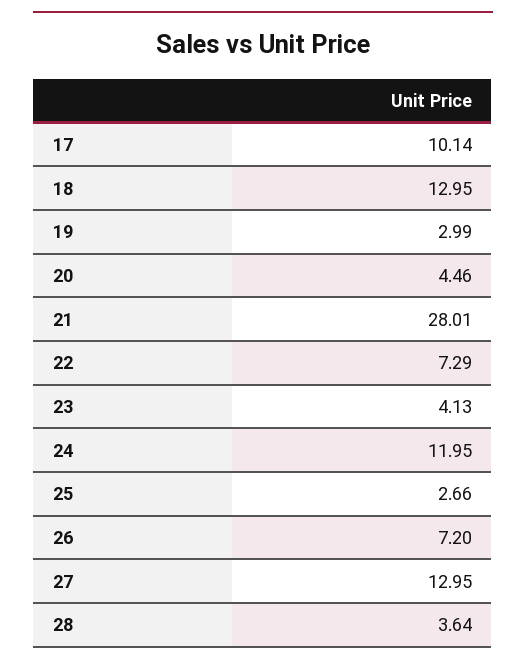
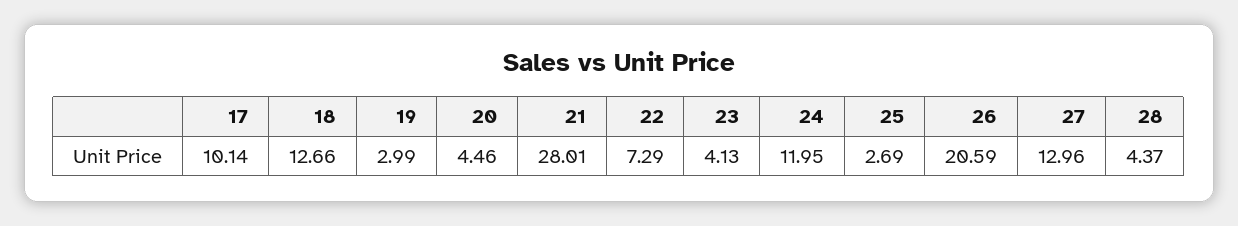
18: 12.95 -> 12.66
25: 2.66 -> 2.69
26: 7.2 -> 20.59
27: 12.95 -> 12.96
28: 3.64 -> 4.37

